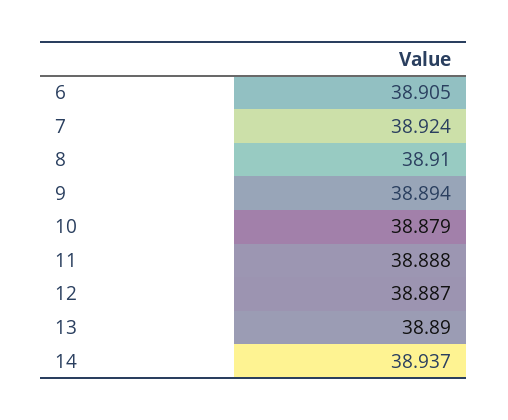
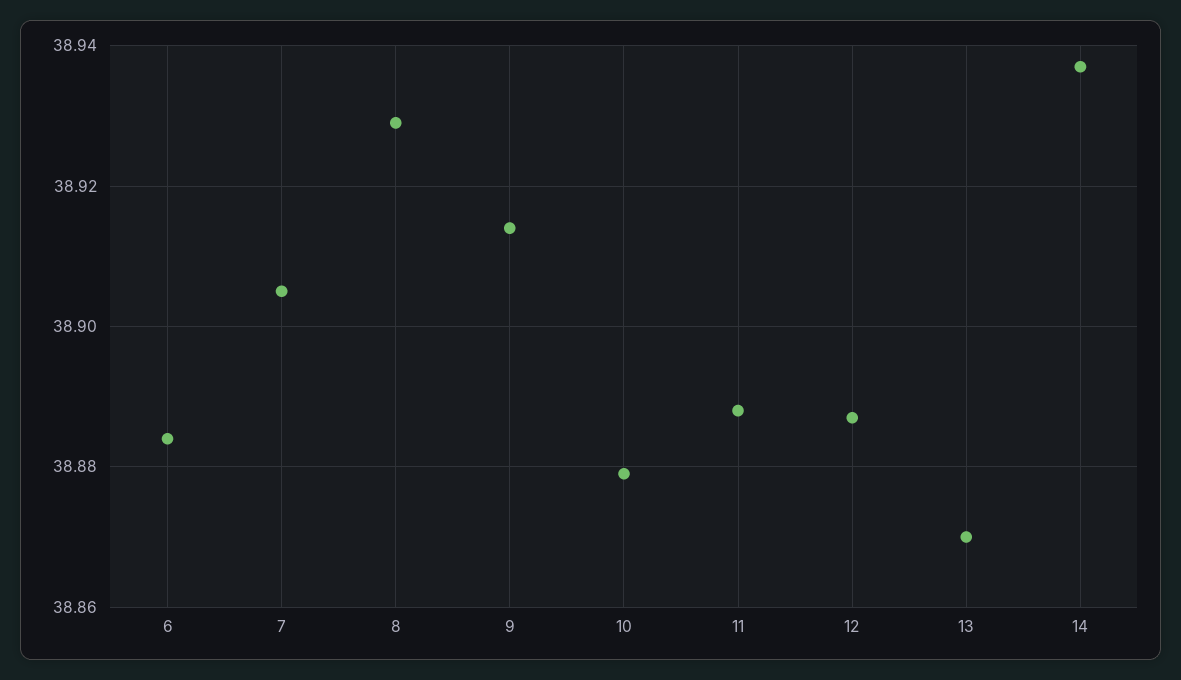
6: 38.905 -> 38.885
7: 38.924 -> 38.905
8: 38.91 -> 38.93
9: 38.894 -> 38.915
13: 38.89 -> 38.87

